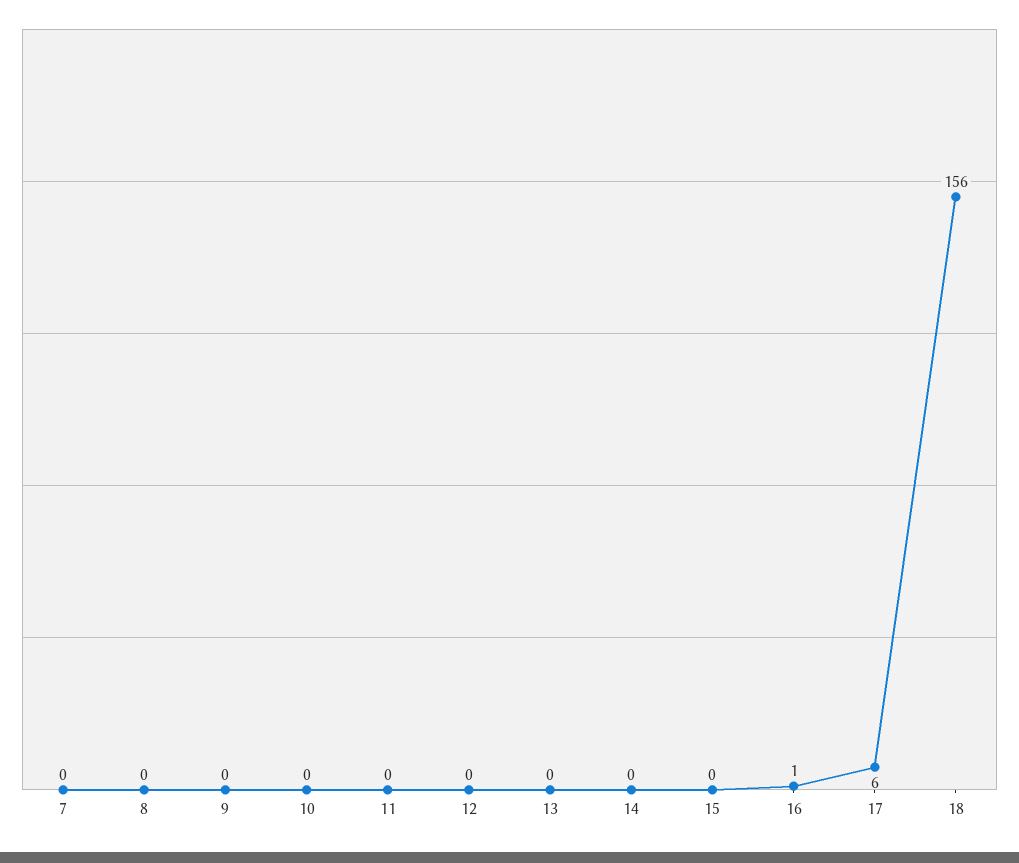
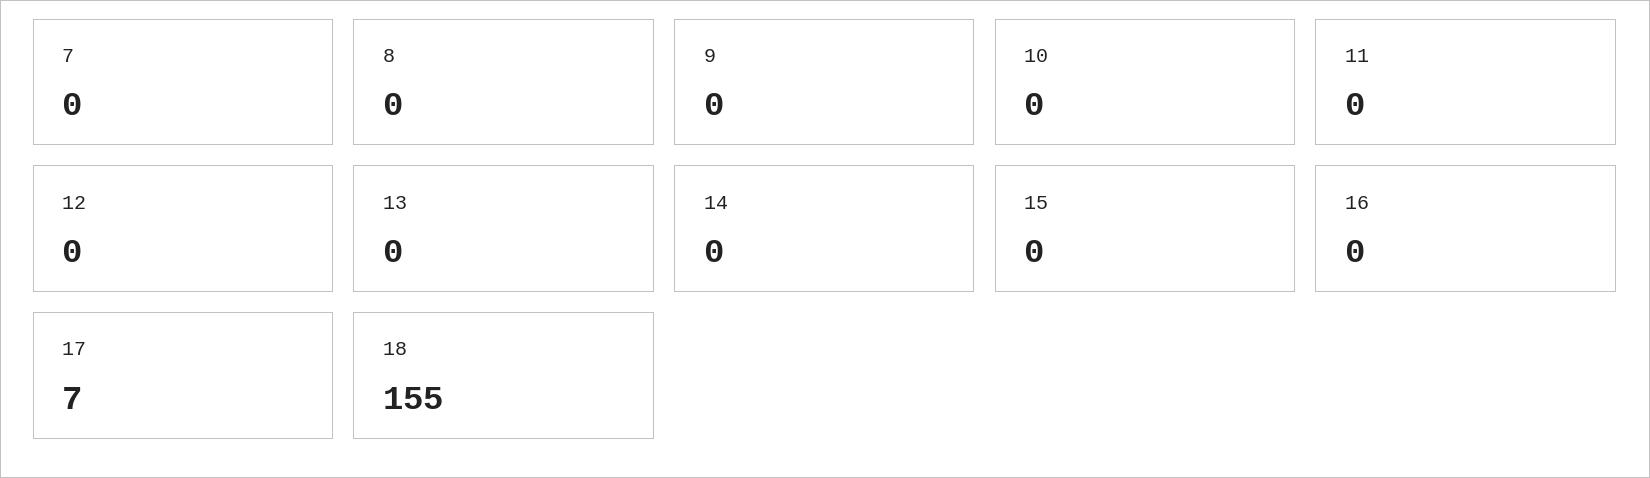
16: 1 -> 0
17: 6 -> 7
18: 156 -> 155

